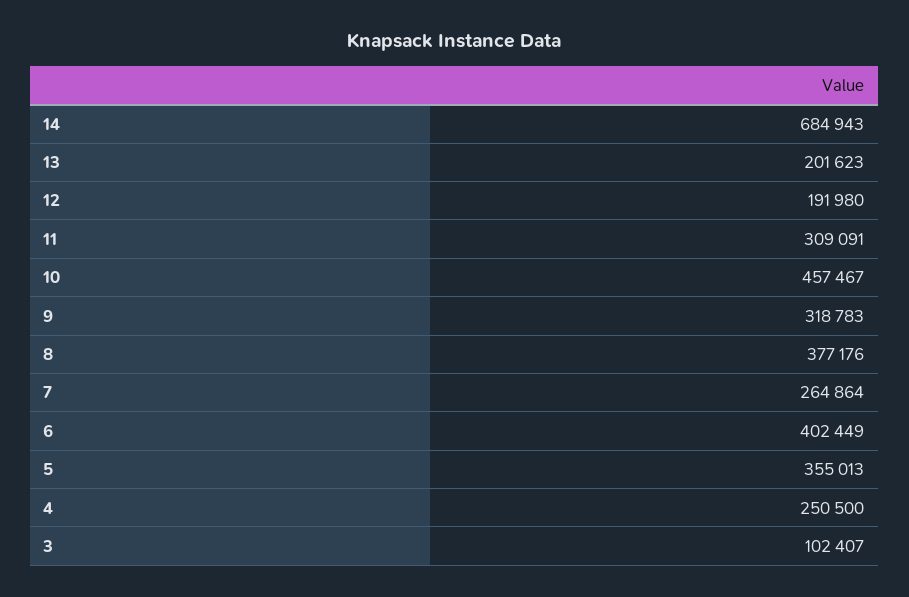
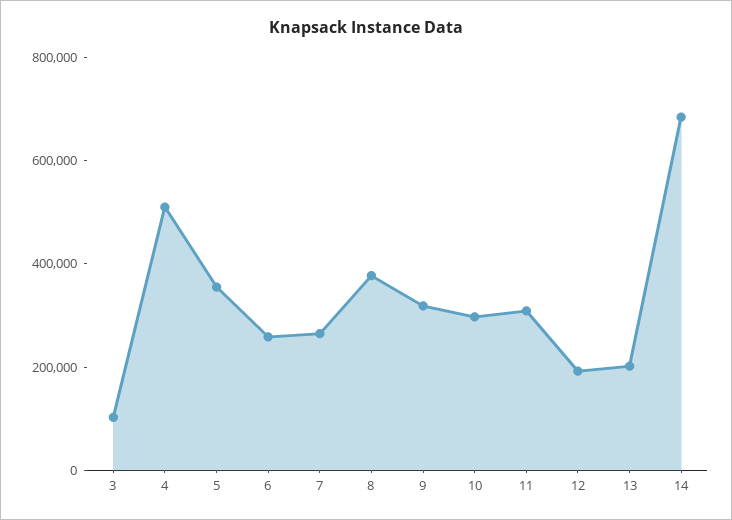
10: 457467 -> 300000
6: 402449 -> 250000
4: 250500 -> 500000

